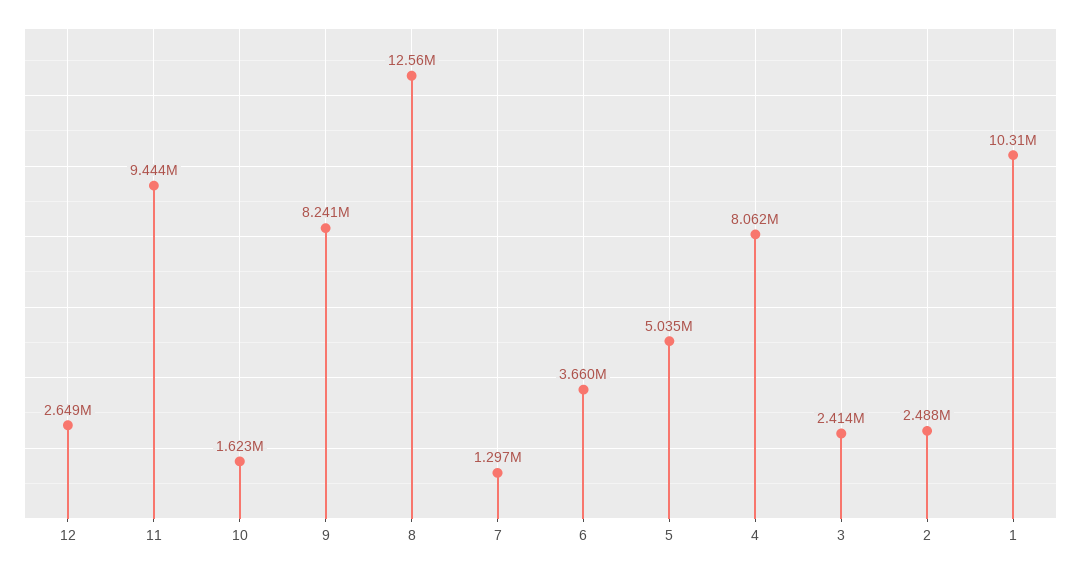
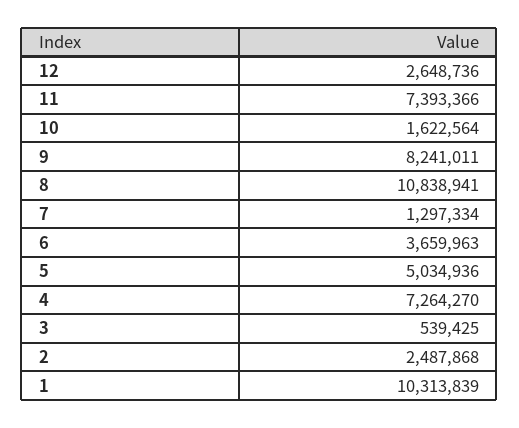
11: 9444000 -> 7393366
8: 12560000 -> 10838941
4: 8062000 -> 7264270
3: 2414000 -> 539425

